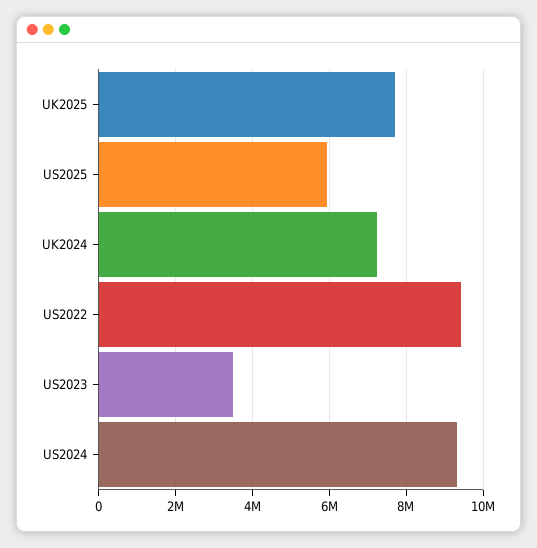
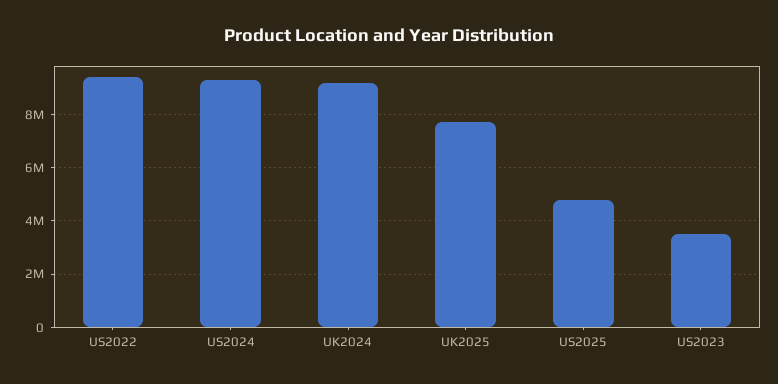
US2025: 6000000 -> 4750000
UK2024: 7200000 -> 9250000

